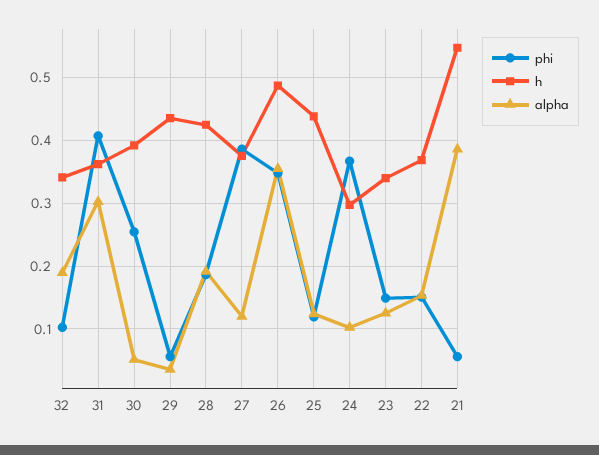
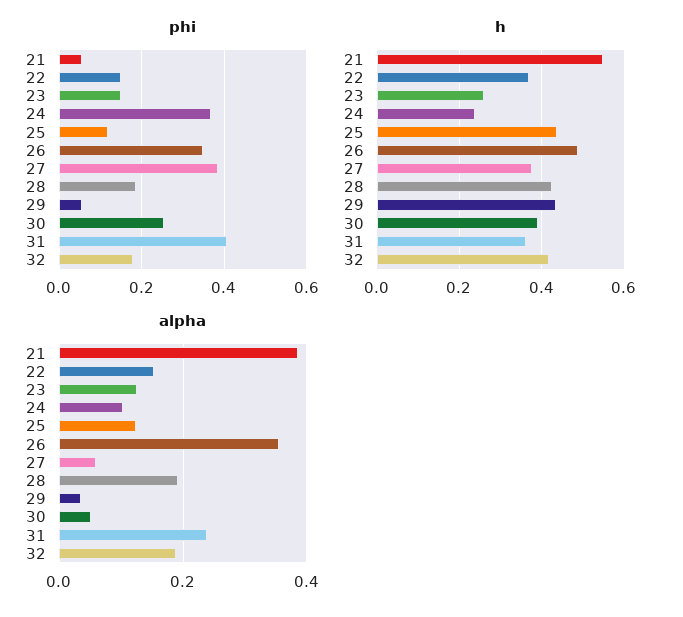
phi, 32: 0.1 -> 0.18
h, 32: 0.34 -> 0.42
alpha, 31: 0.3 -> 0.24
alpha, 27: 0.12 -> 0.06
h, 24: 0.3 -> 0.24
h, 23: 0.34 -> 0.26

